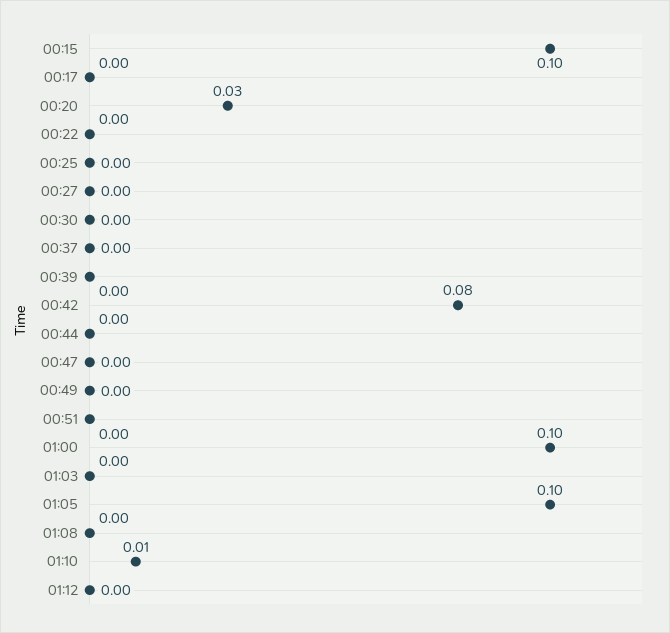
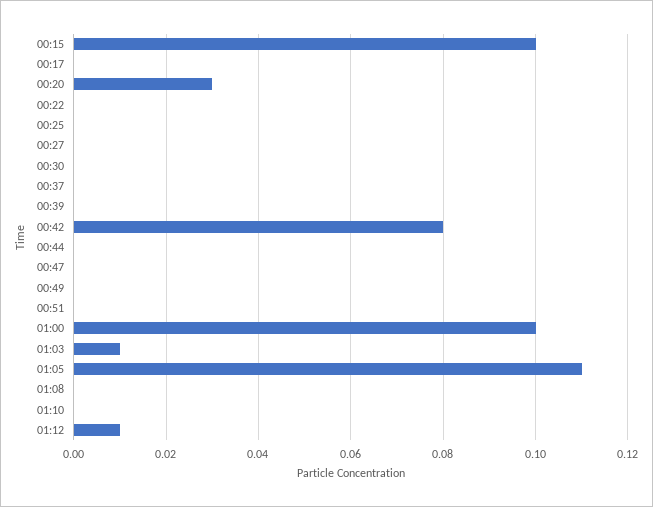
01:03: 0 -> 0.01
01:05: 0.1 -> 0.11
01:10: 0.01 -> 0
01:12: 0 -> 0.01

